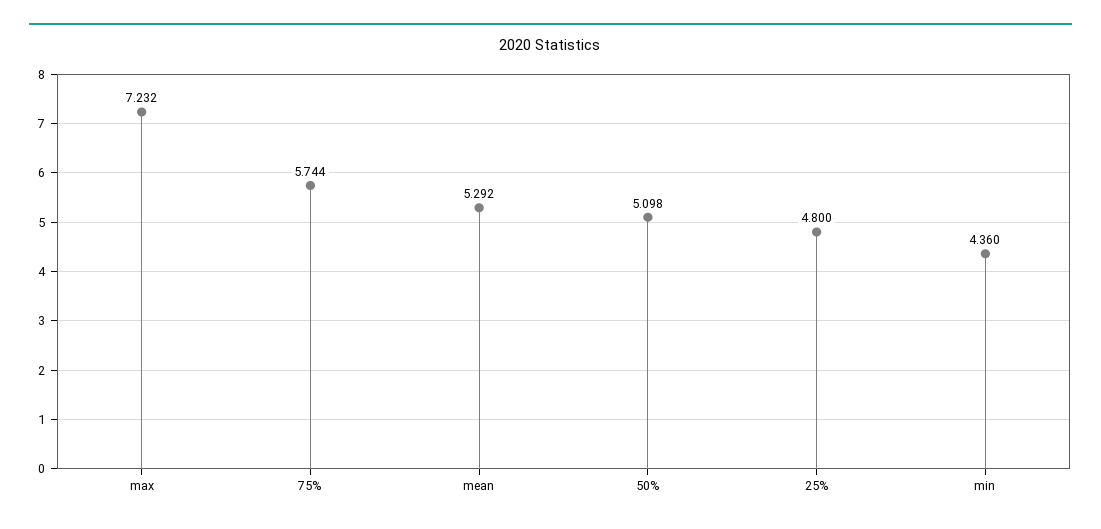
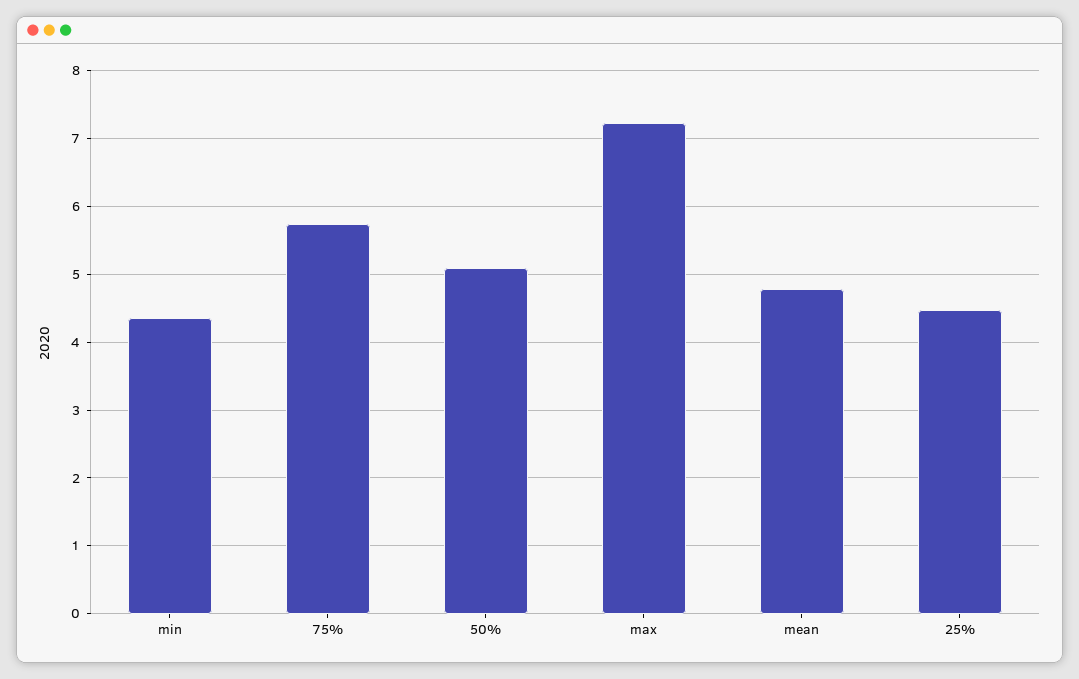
mean: 5.292 -> 4.8
25%: 4.8 -> 4.5

